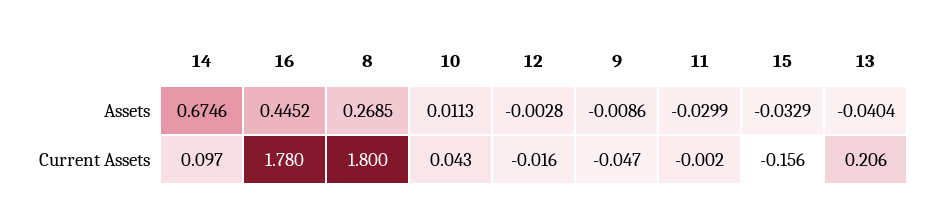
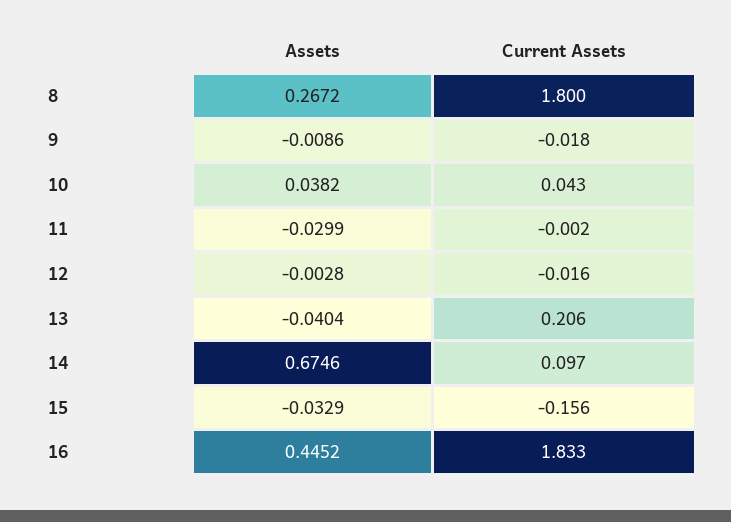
8, Assets: 0.2685 -> 0.2672
10, Assets: 0.0113 -> 0.0382
16, Current Assets: 1.78 -> 1.833
9, Current Assets: -0.047 -> -0.018

